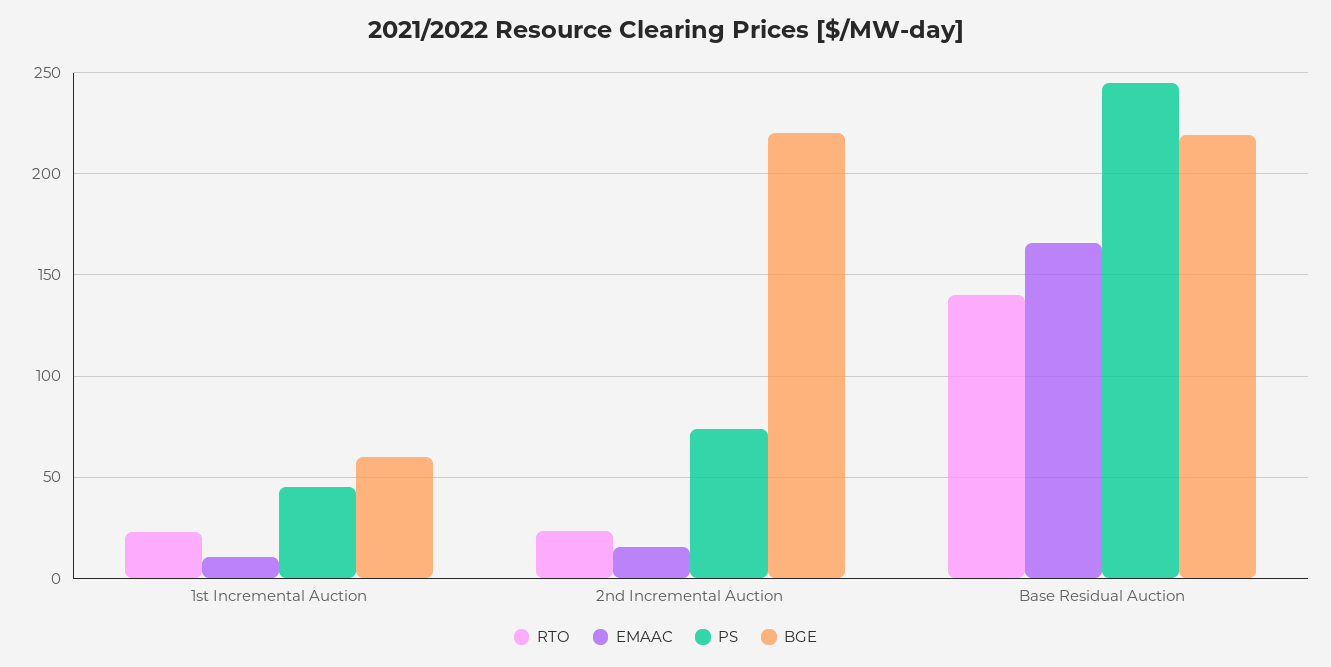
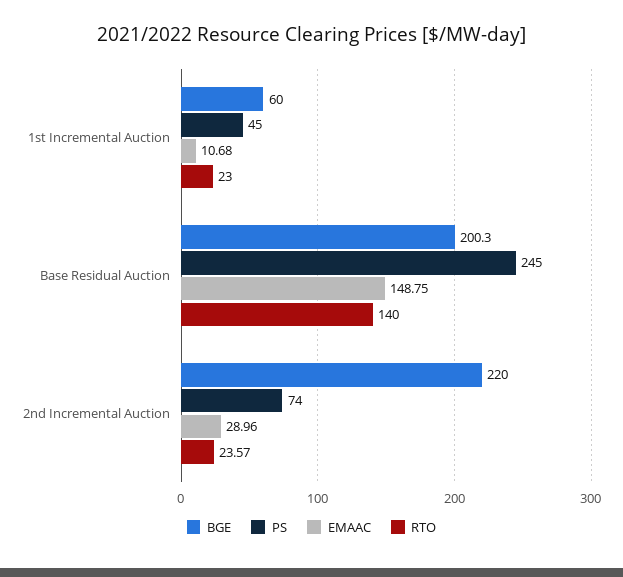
EMAAC, 2nd Incremental Auction: 15 -> 28.96
EMAAC, Base Residual Auction: 165 -> 148.75
BGE, Base Residual Auction: 220 -> 200.3

